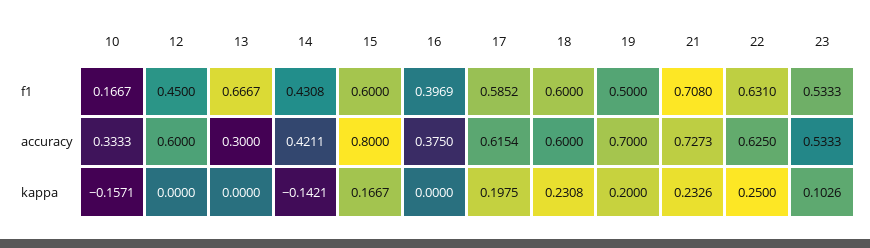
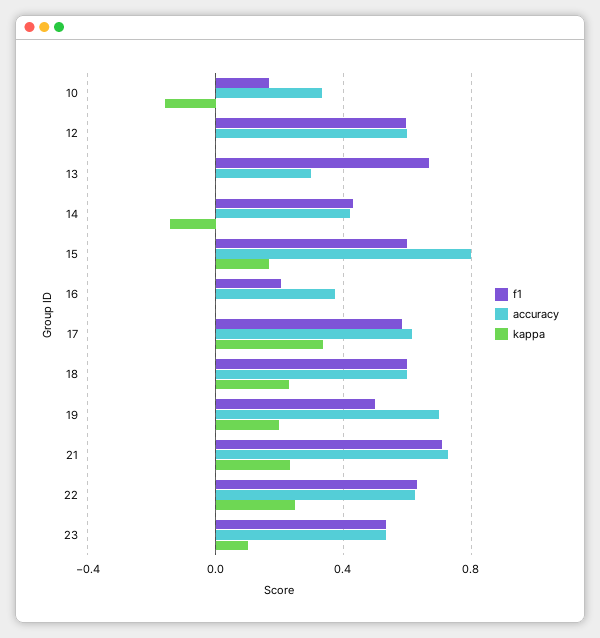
f1, 12: 0.45 -> 0.6
f1, 16: 0.3969 -> 0.2
kappa, 17: 0.1975 -> 0.35

